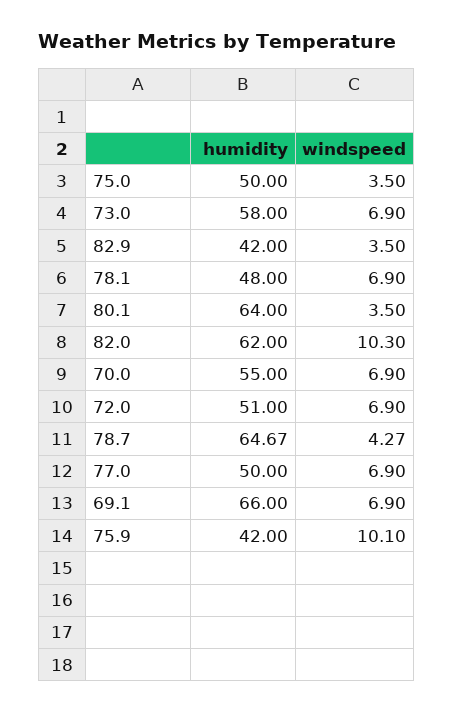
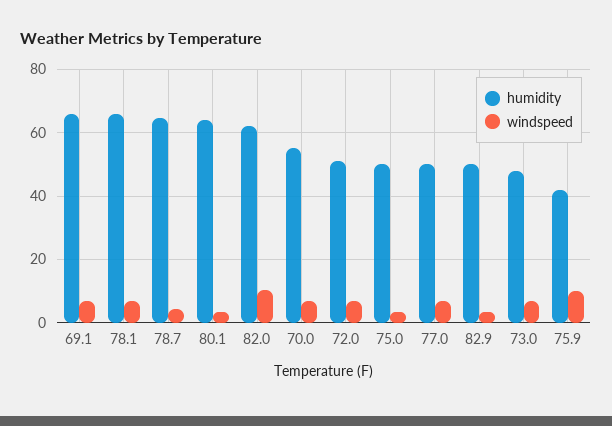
humidity, 73.0: 58 -> 48
humidity, 82.9: 42 -> 50
humidity, 78.1: 48 -> 66

